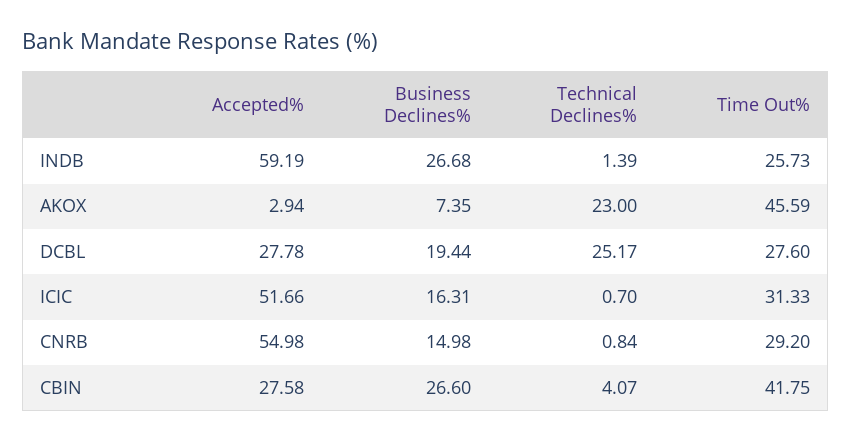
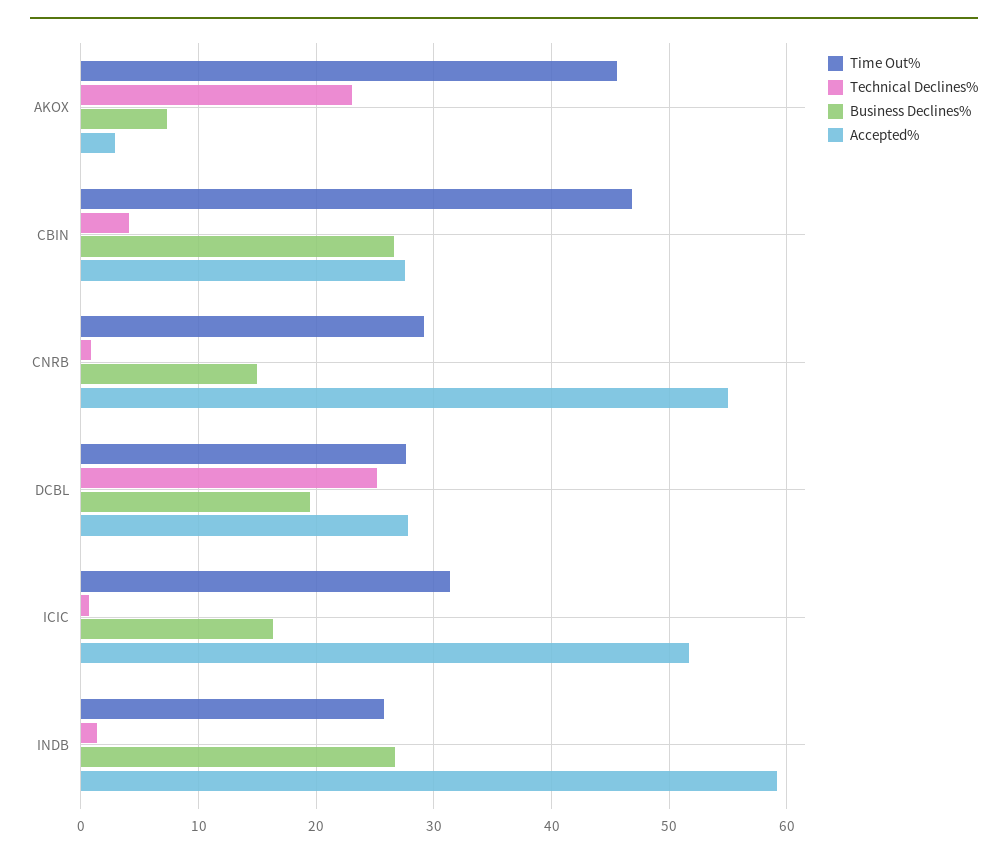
Time Out%, CBIN: 41.75 -> 47

